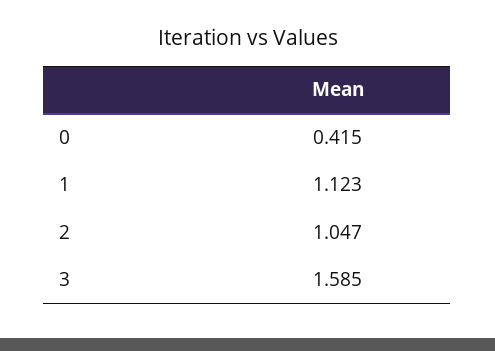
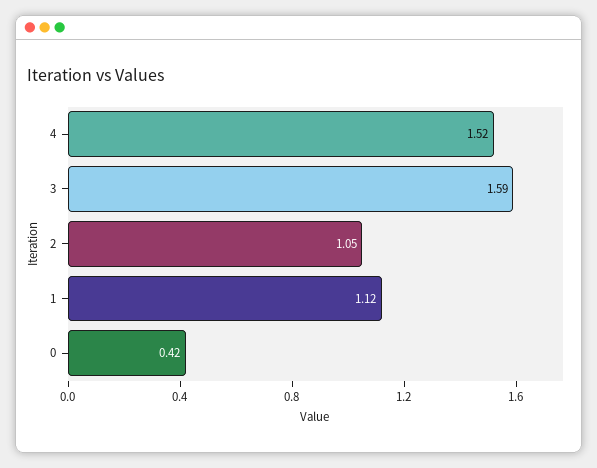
4: none -> 1.52

